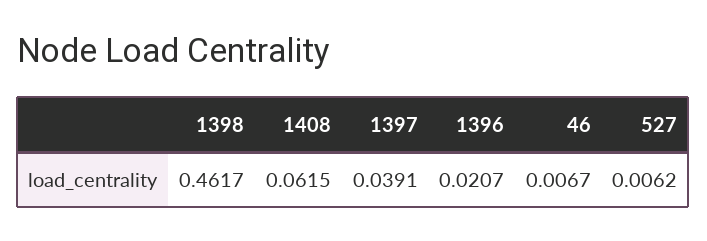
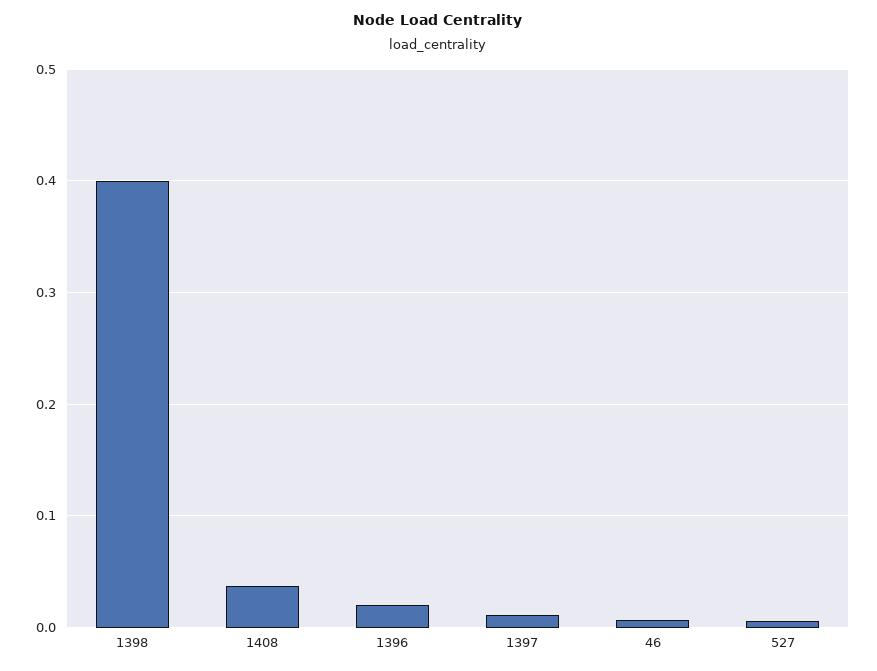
1398: 0.4617 -> 0.4
1408: 0.0615 -> 0.04
1397: 0.0391 -> 0.01

